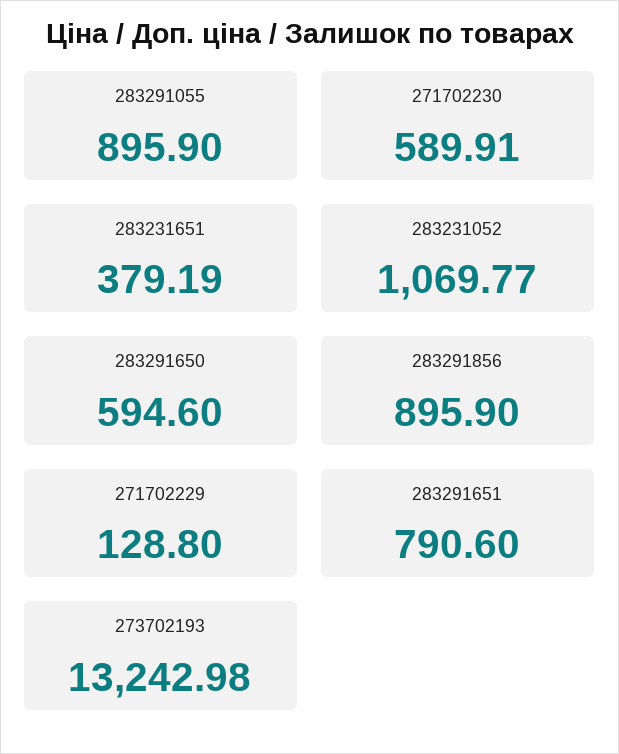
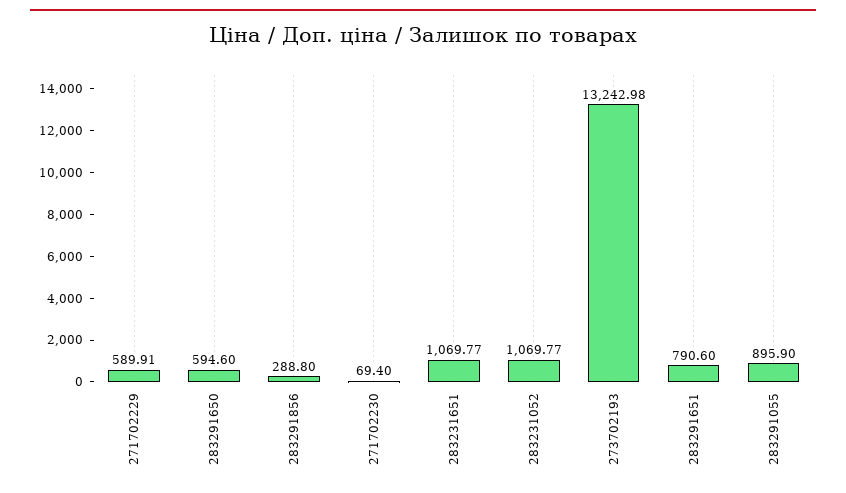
271702230: 589.91 -> 69.4
283231651: 379.19 -> 1069.77
283291856: 895.9 -> 288.8
271702229: 128.8 -> 589.91

